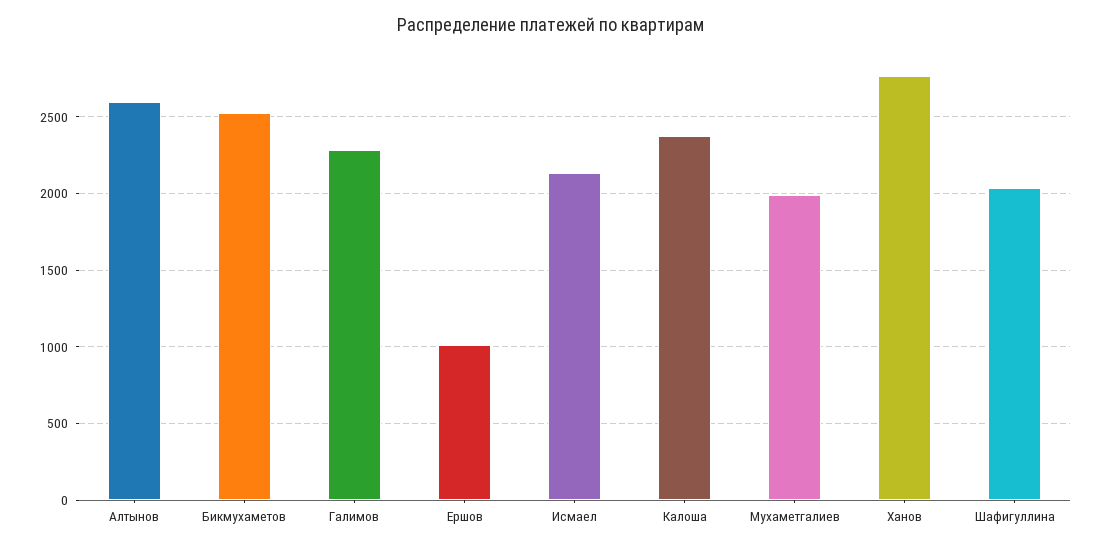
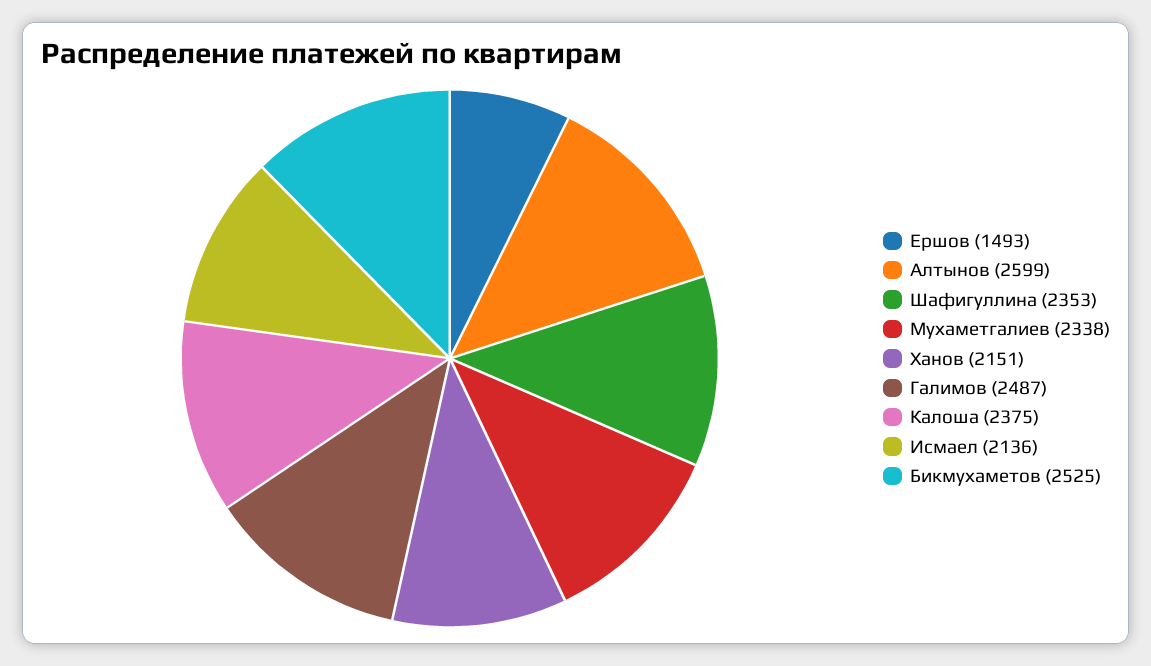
Галимов: 2300 -> 2487
Ершов: 1000 -> 1493
Мухаметгалиев: 2000 -> 2338
Ханов: 2750 -> 2151
Шафигуллина: 2050 -> 2353

